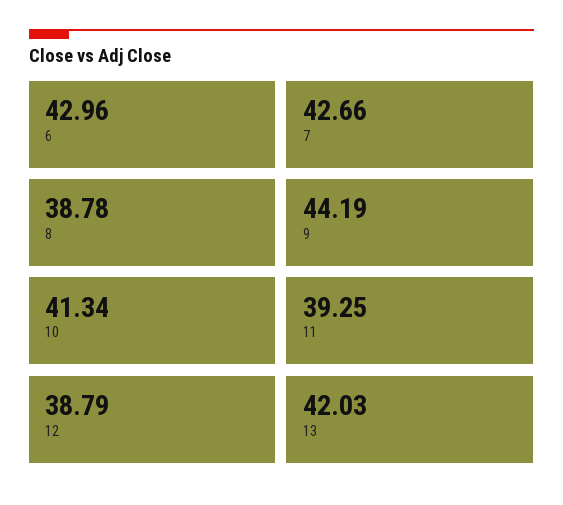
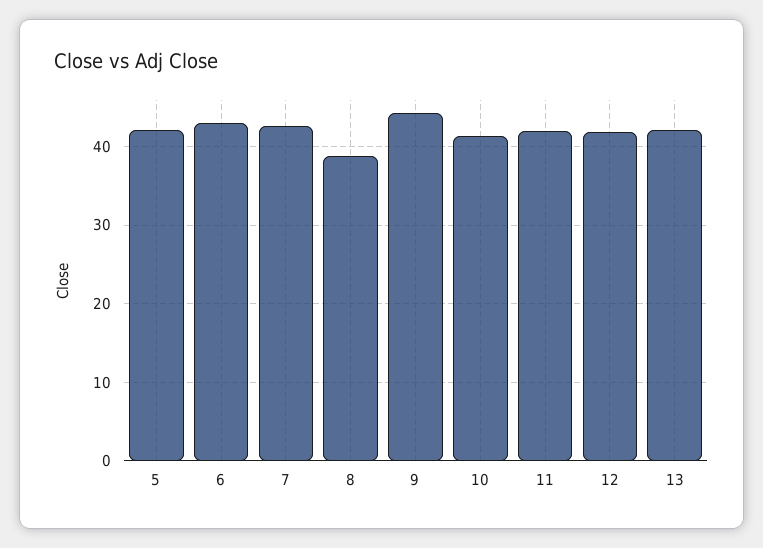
11: 39.25 -> 42
12: 38.79 -> 42
5: none -> 42

